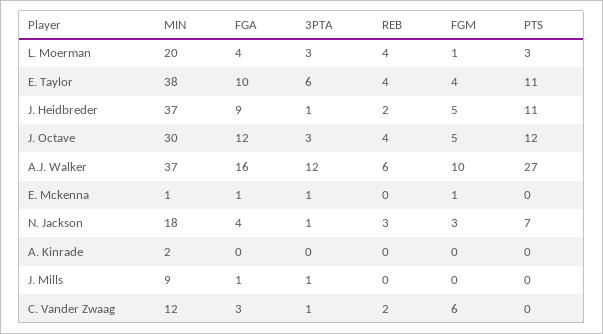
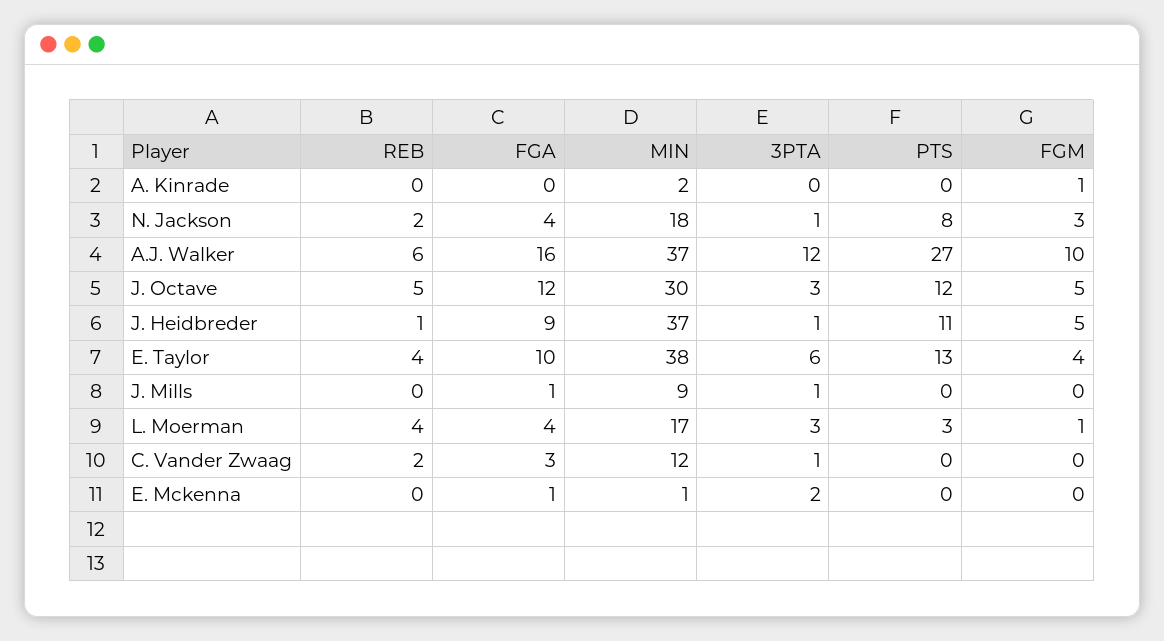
MIN, L. Moerman: 20 -> 17
PTS, E. Taylor: 11 -> 13
REB, J. Heidbreder: 2 -> 1
REB, J. Octave: 4 -> 5
3PTA, E. Mckenna: 1 -> 2
FGM, E. Mckenna: 1 -> 0
REB, N. Jackson: 3 -> 2
PTS, N. Jackson: 7 -> 8
FGM, A. Kinrade: 0 -> 1
FGM, C. Vander Zwaag: 6 -> 0

